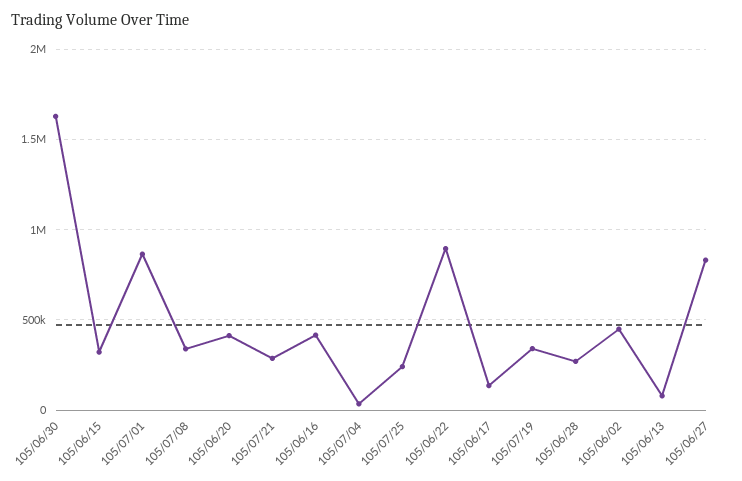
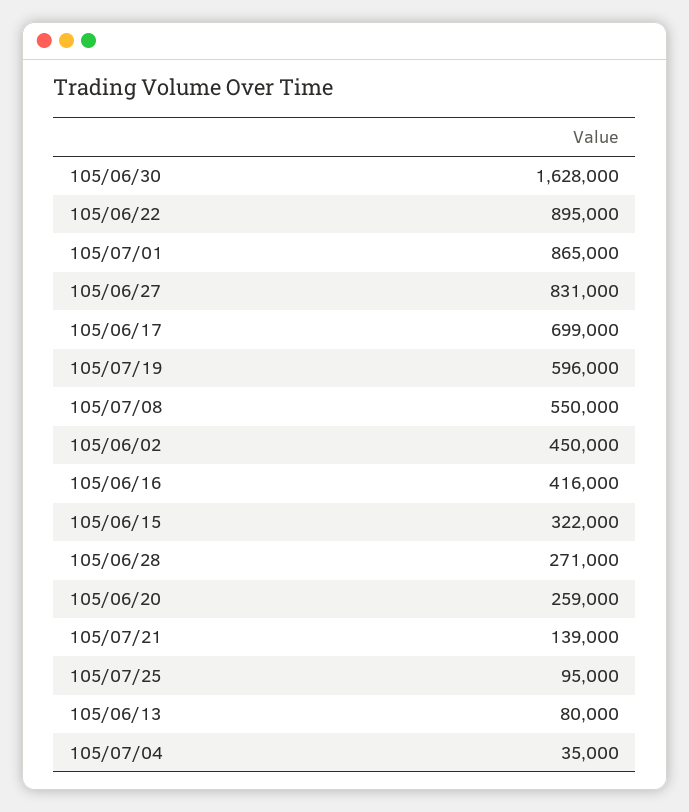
105/07/08: 350000 -> 550000
105/06/20: 400000 -> 259000
105/07/21: 300000 -> 139000
105/07/25: 250000 -> 95000
105/06/17: 150000 -> 699000
105/07/19: 350000 -> 596000

